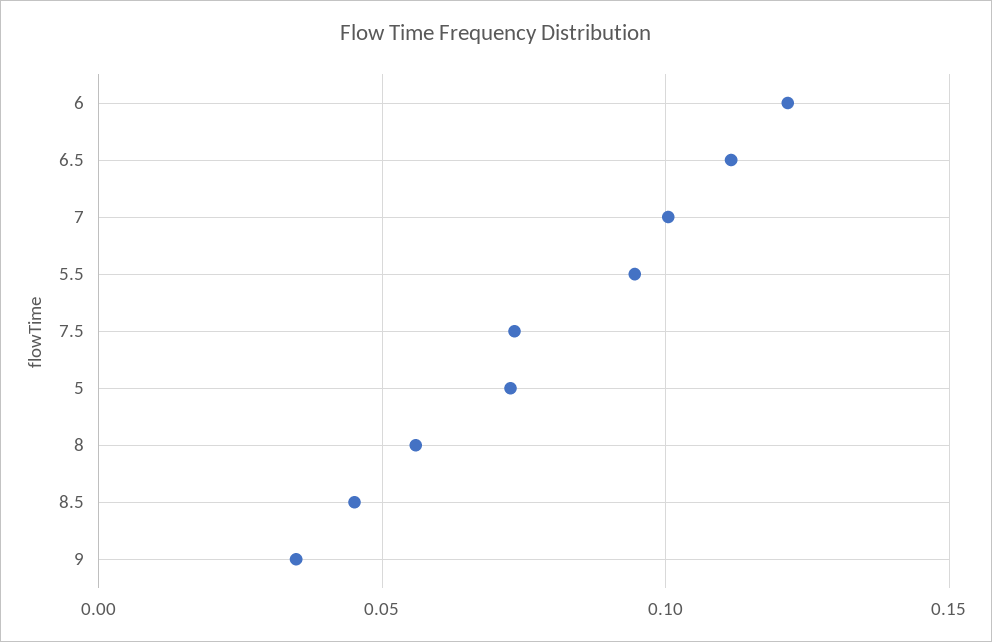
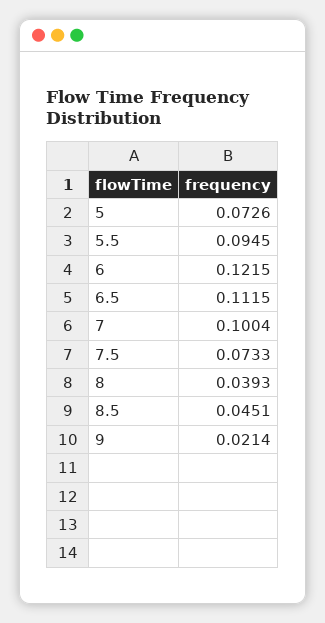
8: 0.055 -> 0.0393
9: 0.035 -> 0.0214

